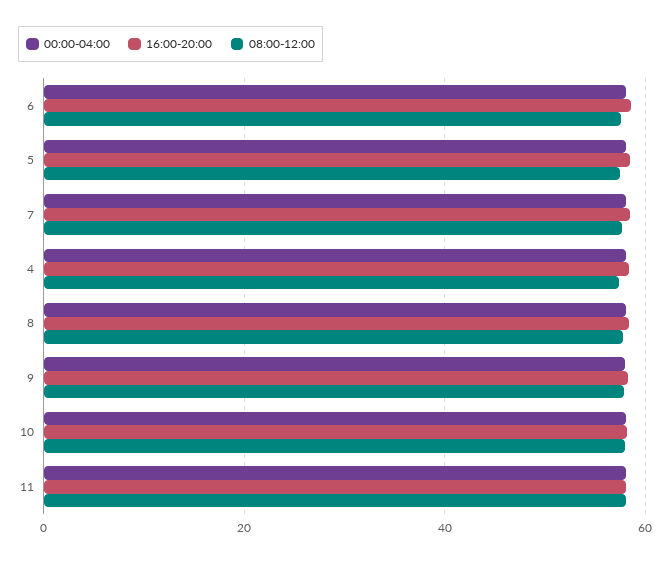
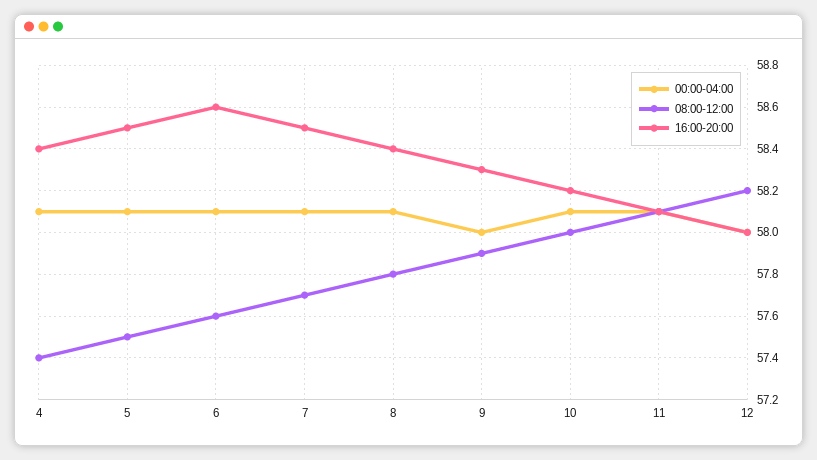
00:00-04:00, 12: none -> 58
08:00-12:00, 12: none -> 58.2
16:00-20:00, 12: none -> 58

